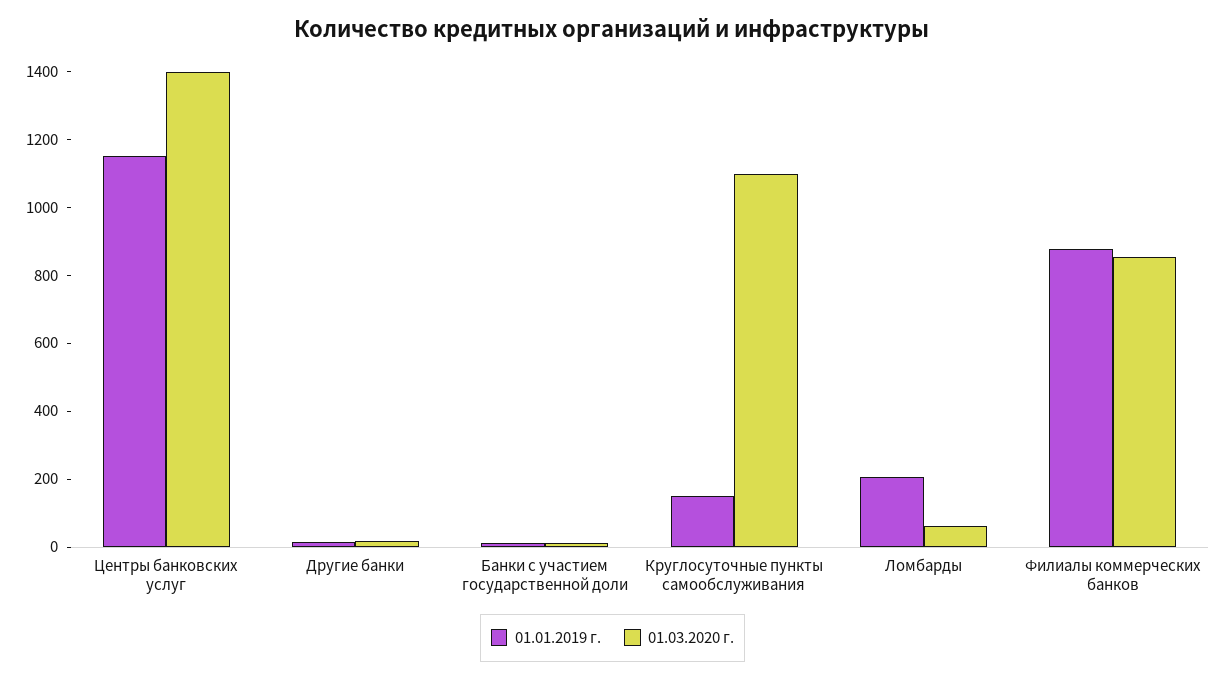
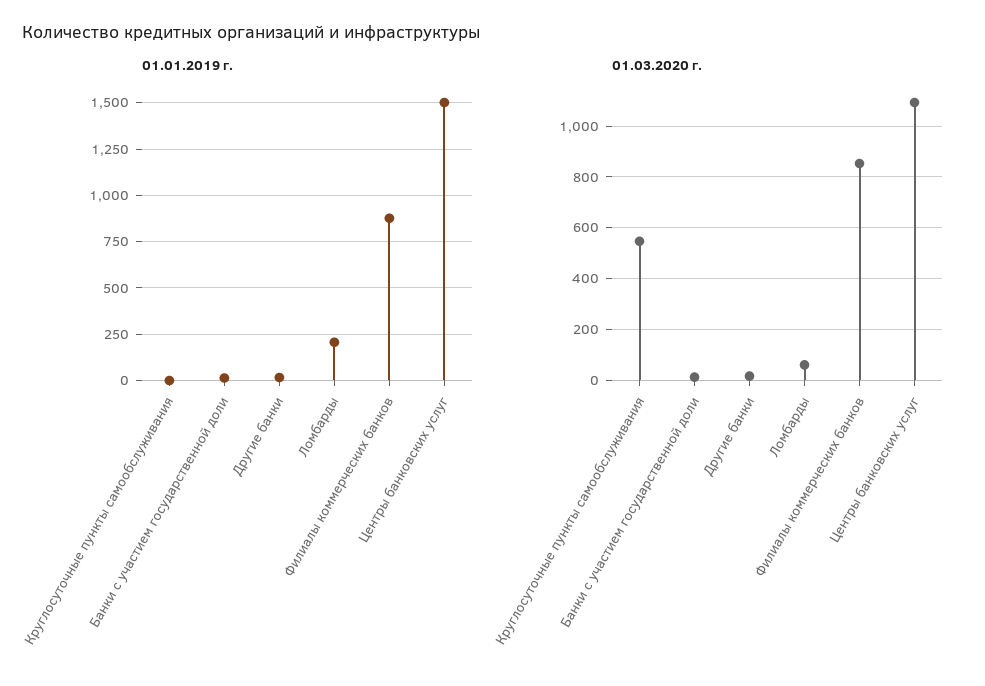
01.01.2019 г., Центры банковских услуг: 1150 -> 1500
01.03.2020 г., Центры банковских услуг: 1400 -> 1100
01.01.2019 г., Круглосуточные пункты самообслуживания: 150 -> 0
01.03.2020 г., Круглосуточные пункты самообслуживания: 1100 -> 550

